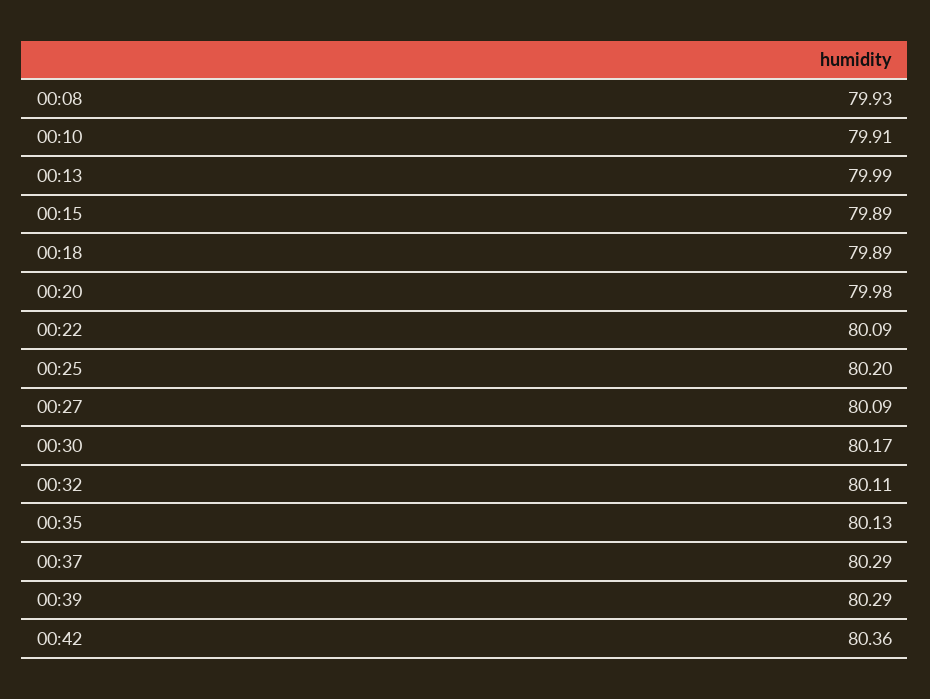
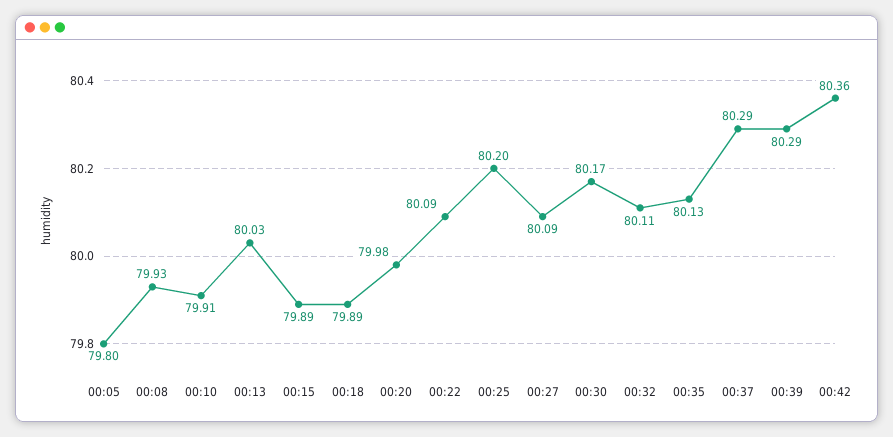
00:13: 79.99 -> 80.03
00:05: none -> 79.8

